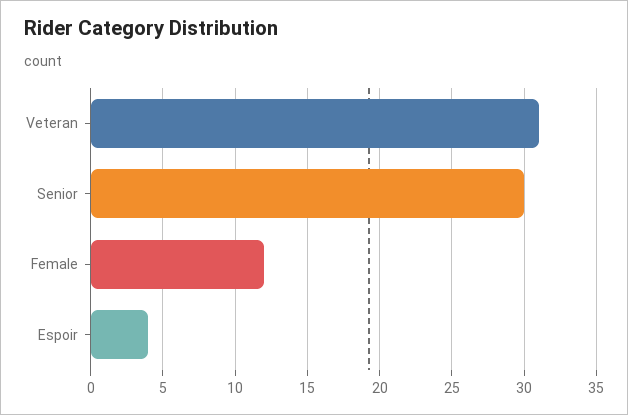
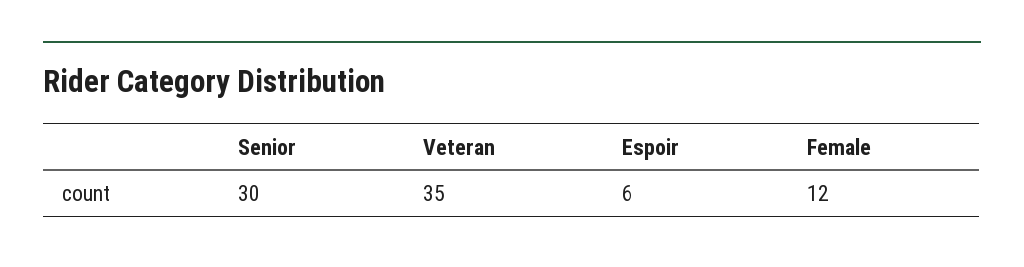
Veteran: 31 -> 35
Espoir: 4 -> 6

